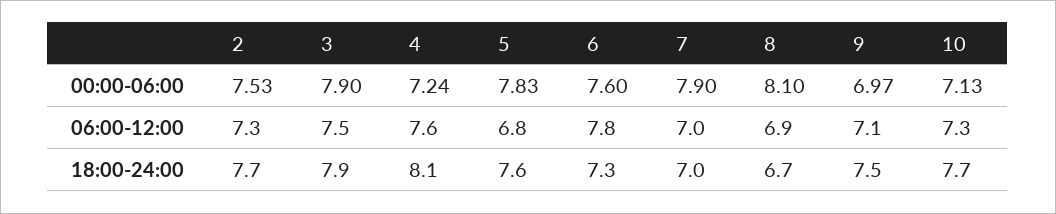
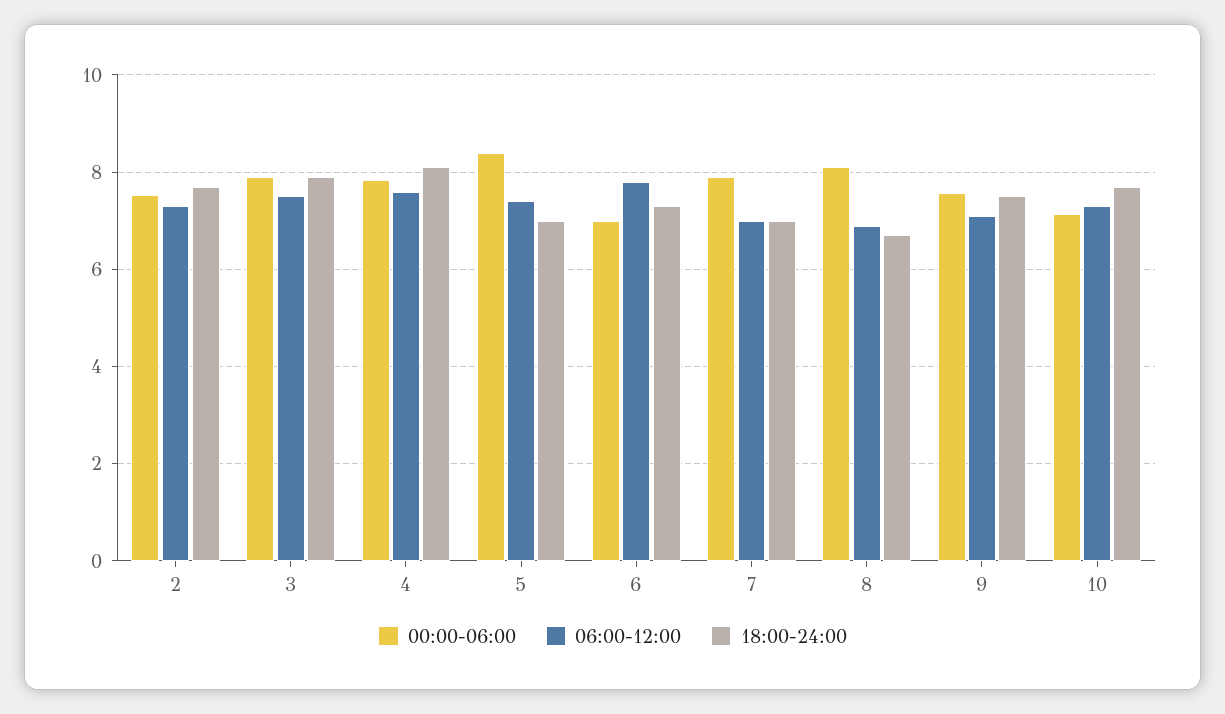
00:00-06:00, 4: 7.24 -> 7.8
00:00-06:00, 5: 7.83 -> 8.4
00:00-06:00, 6: 7.6 -> 7
00:00-06:00, 9: 6.97 -> 7.6
06:00-12:00, 5: 6.8 -> 7.4
18:00-24:00, 5: 7.6 -> 7

